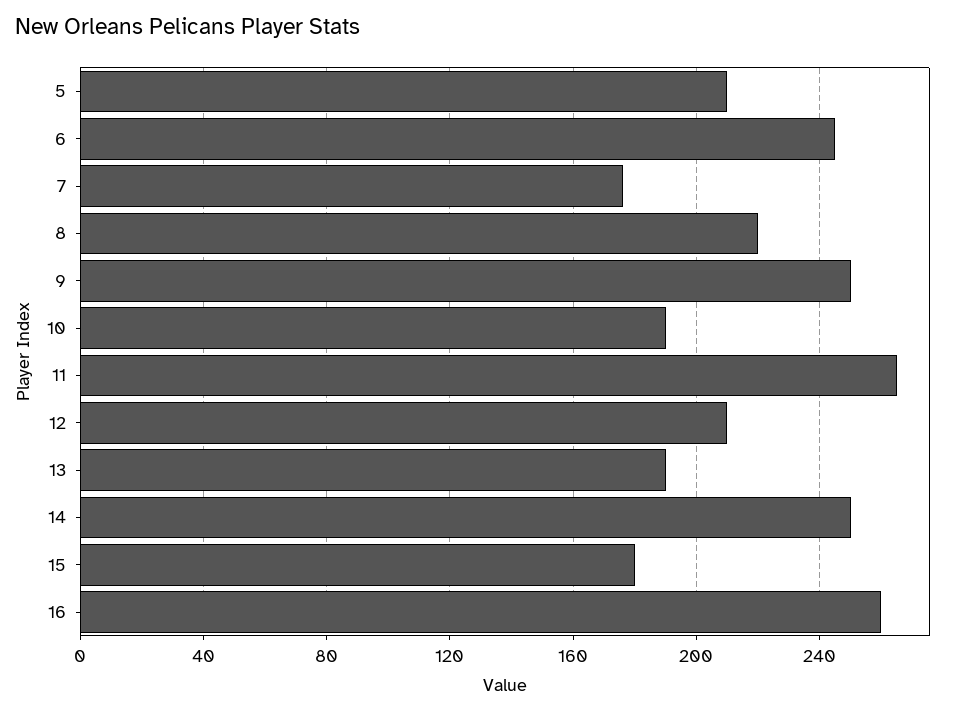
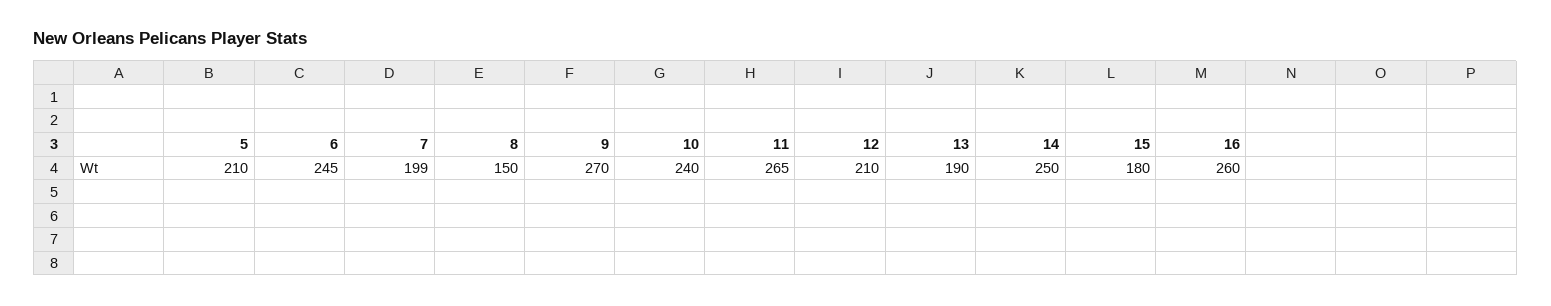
7: 175 -> 199
8: 220 -> 150
9: 250 -> 270
10: 190 -> 240

